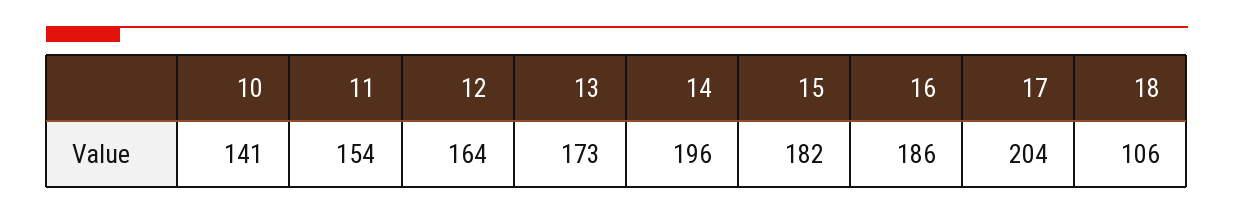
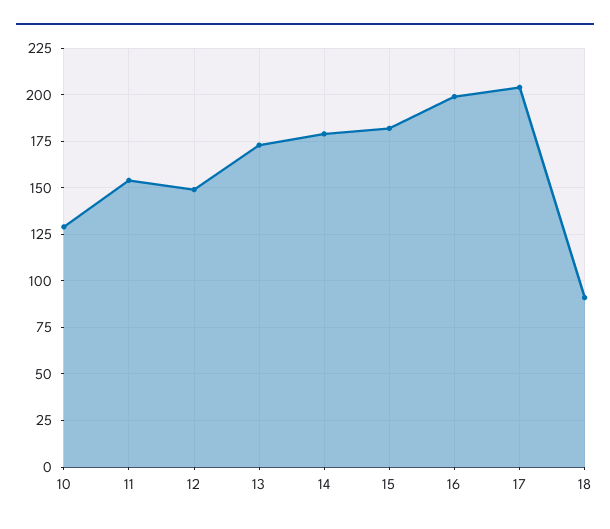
10: 141 -> 130
12: 164 -> 150
14: 196 -> 180
16: 186 -> 200
18: 106 -> 90

